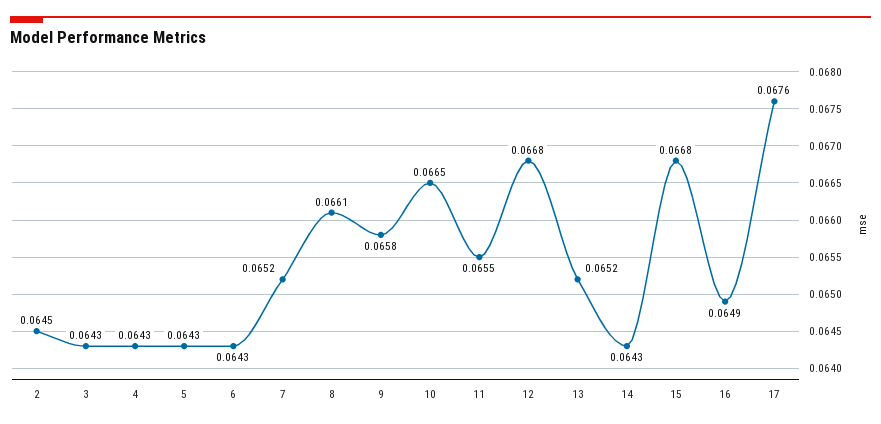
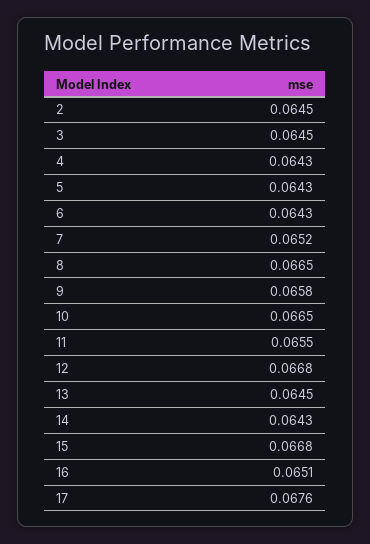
3: 0.0643 -> 0.0645
8: 0.0661 -> 0.0665
13: 0.0652 -> 0.0645
16: 0.0649 -> 0.0651

